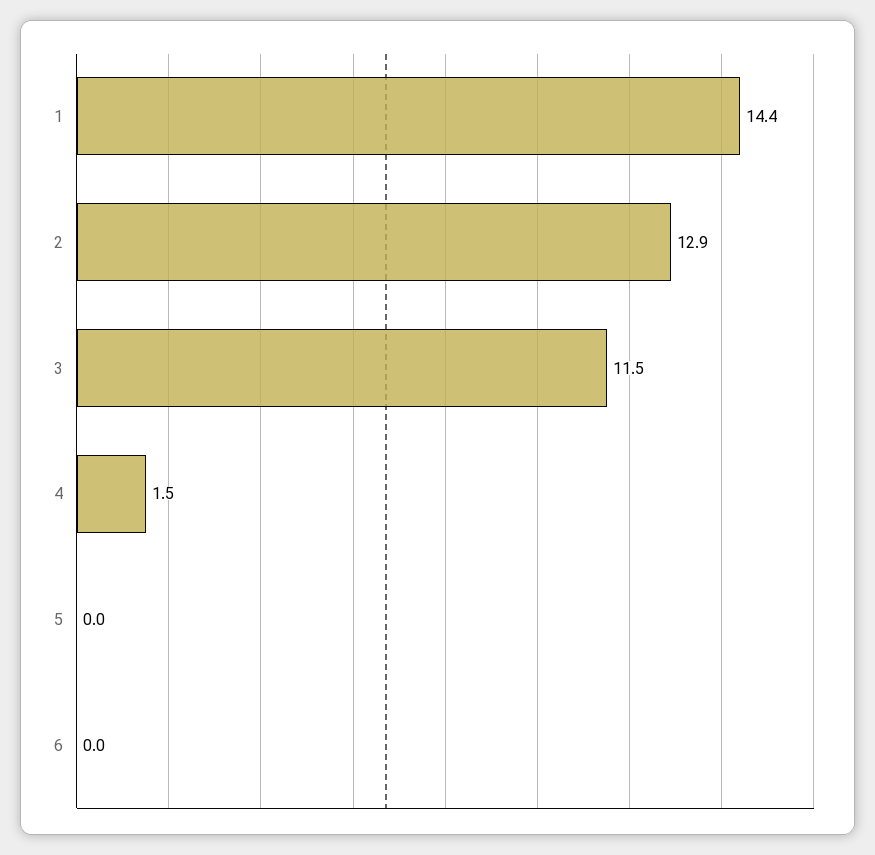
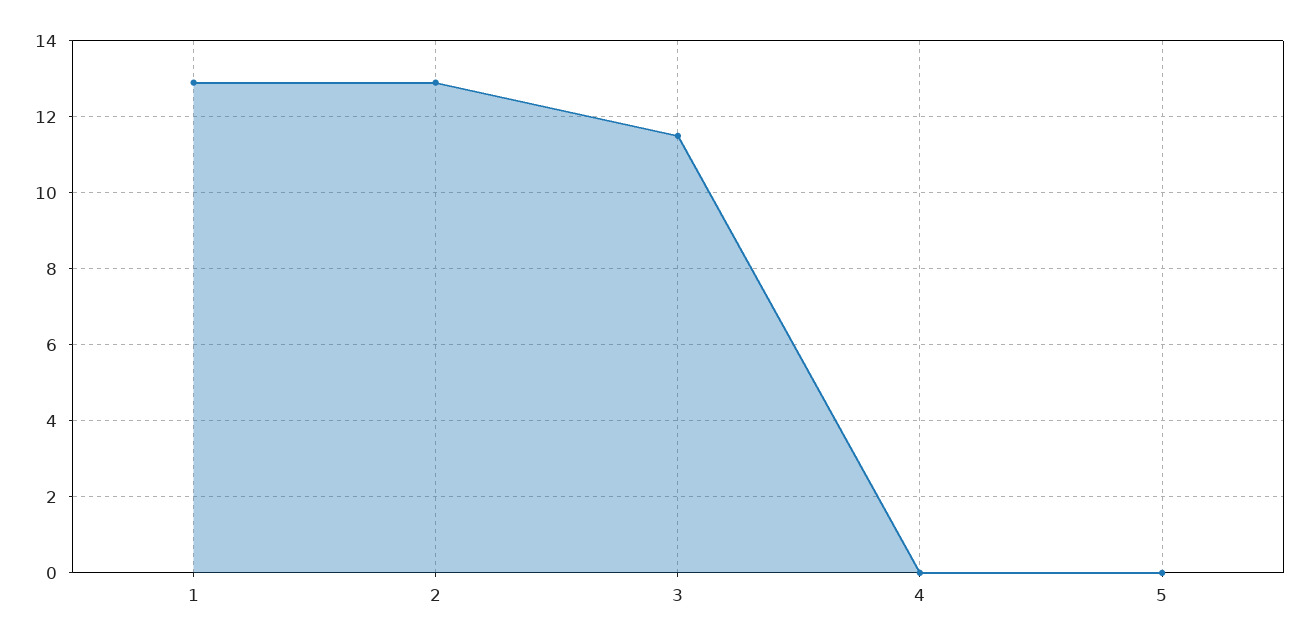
1: 14.4 -> 13
4: 1.5 -> 0
6: 0 -> none

